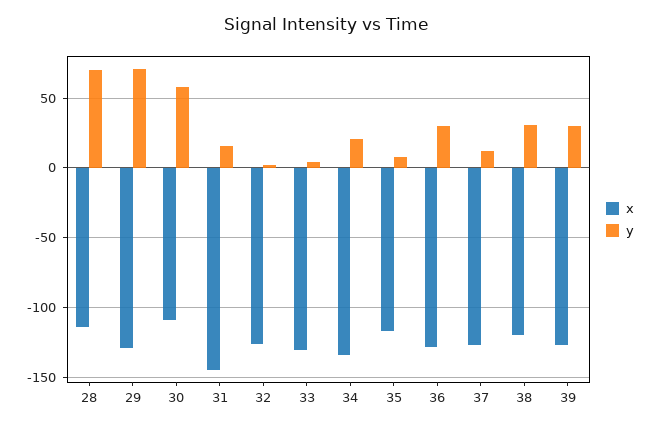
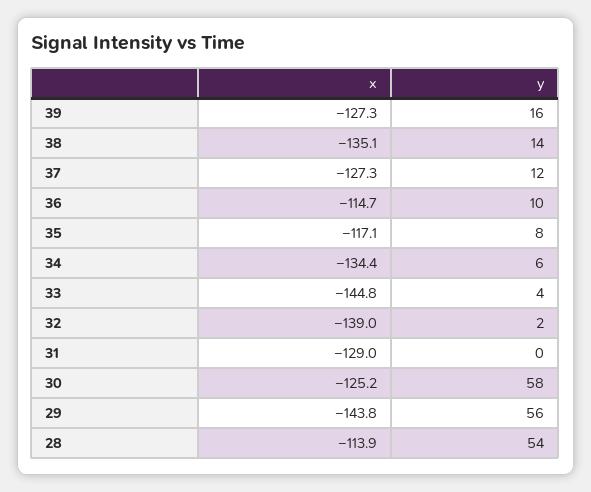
y, 28: 70 -> 54
x, 29: -130 -> -143.8
y, 29: 70 -> 56
x, 30: -110 -> -125.2
x, 31: -145 -> -129
y, 31: 15 -> 0
x, 32: -125 -> -139
x, 33: -130 -> -144.8
y, 34: 20 -> 6
x, 36: -130 -> -114.7
y, 36: 30 -> 10
x, 38: -120 -> -135.1
y, 38: 30 -> 14
y, 39: 30 -> 16

